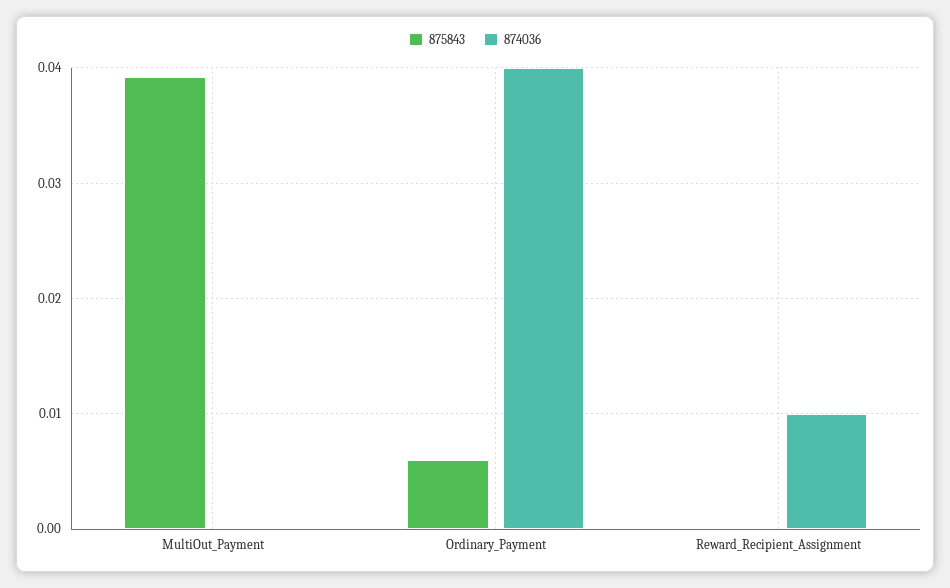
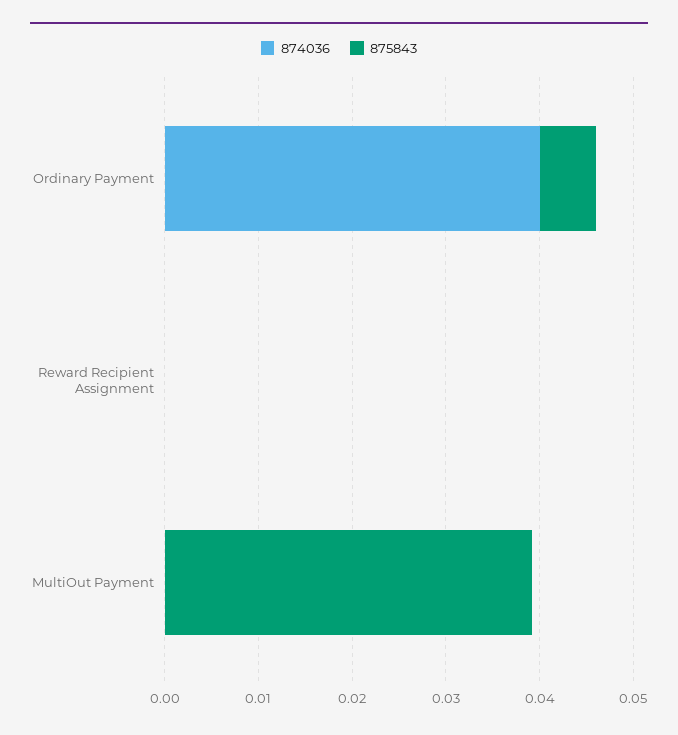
874036, Reward_Recipient_Assignment: 0.01 -> 0

